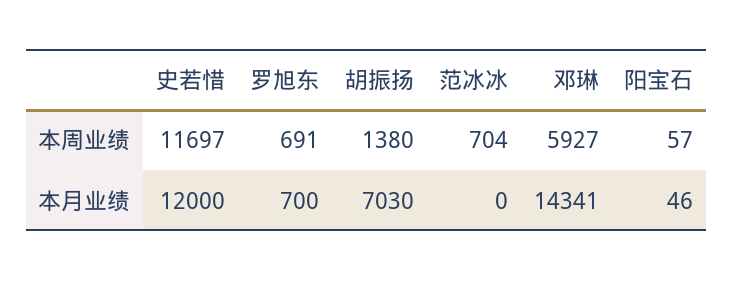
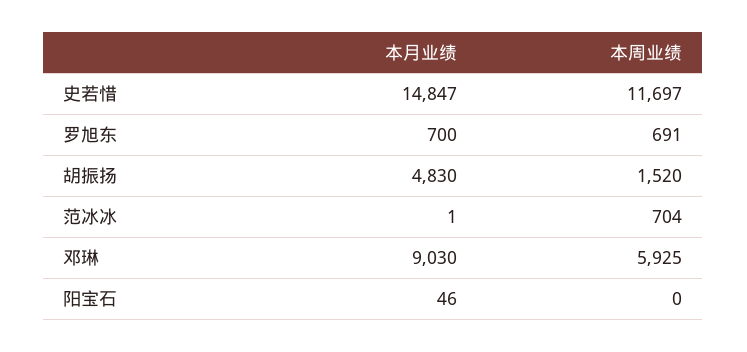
胡振扬, 本周业绩: 1380 -> 1520
邓琳, 本周业绩: 5927 -> 5925
阳宝石, 本周业绩: 57 -> 0
史若惜, 本月业绩: 12000 -> 14847
胡振扬, 本月业绩: 7030 -> 4830
范冰冰, 本月业绩: 0 -> 1
邓琳, 本月业绩: 14341 -> 9030

